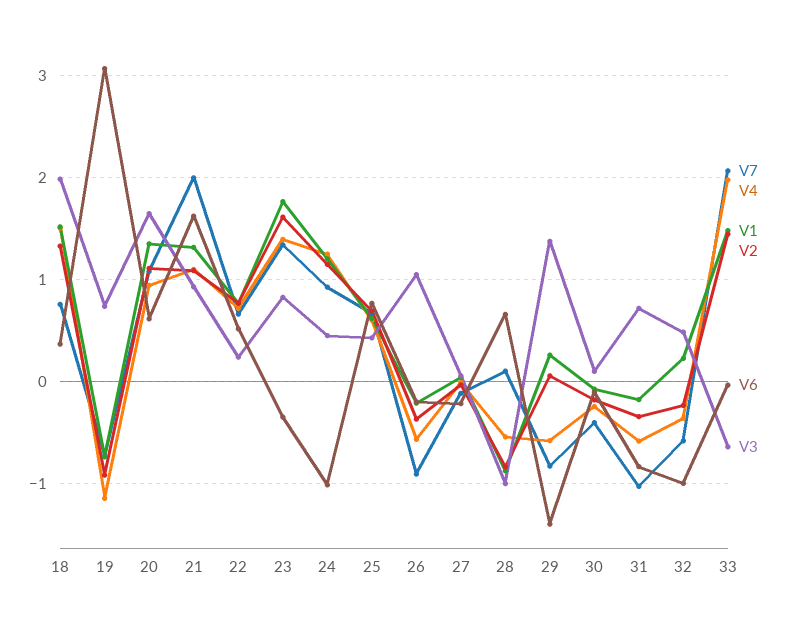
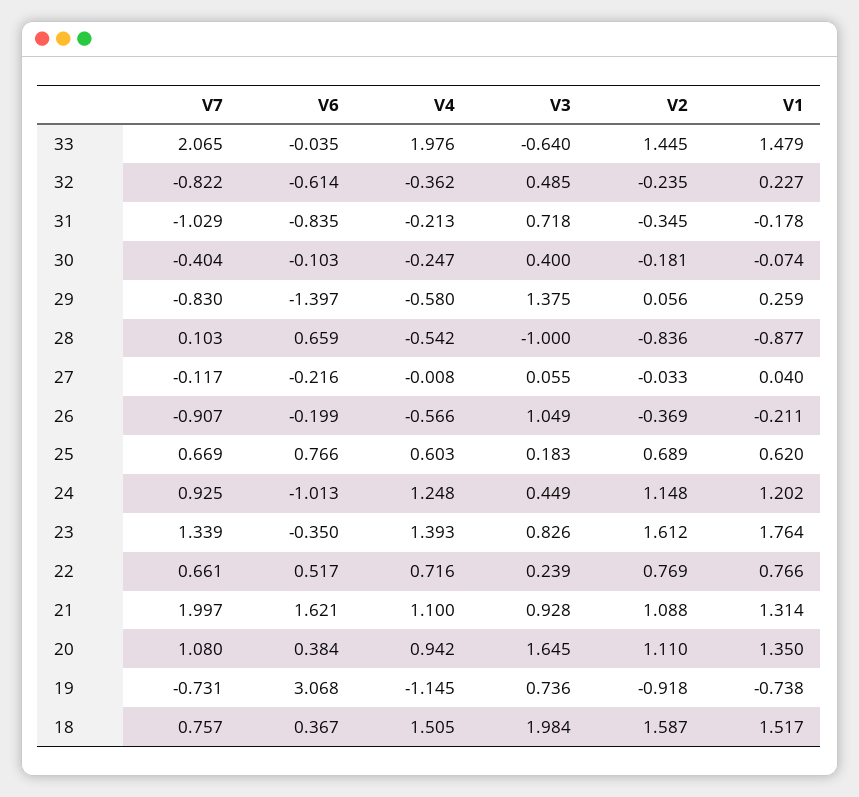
V2, 18: 1.3 -> 1.587
V6, 20: 0.6 -> 0.384
V3, 25: 0.4 -> 0.183
V3, 30: 0.1 -> 0.4
V4, 31: -0.6 -> -0.213
V7, 32: -0.6 -> -0.822
V6, 32: -1 -> -0.614

